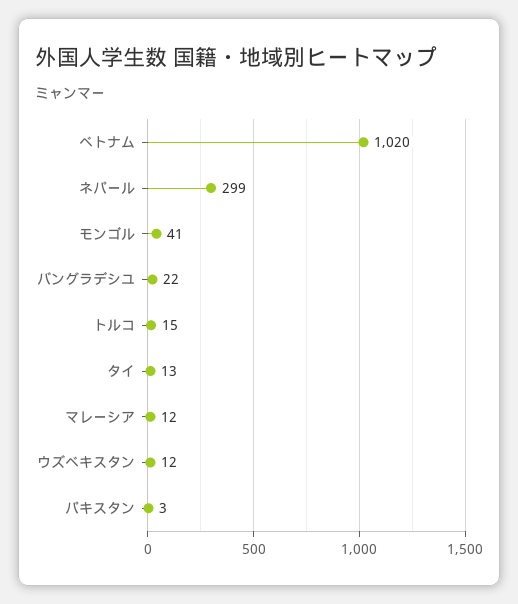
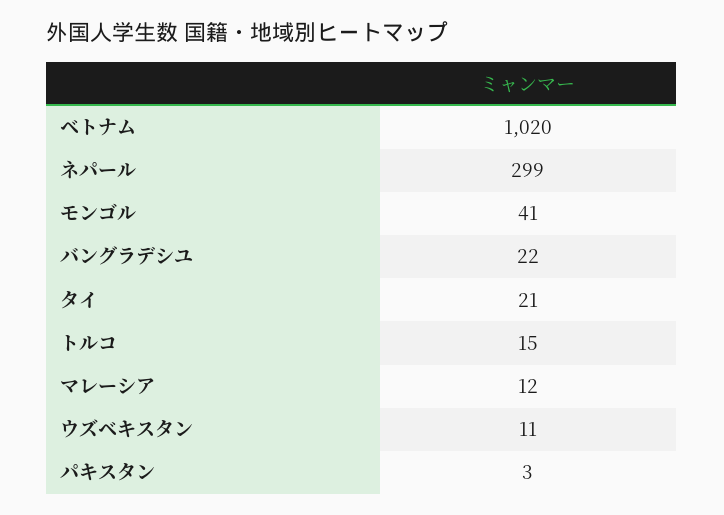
タイ: 13 -> 21
ウズベキスタン: 12 -> 11

